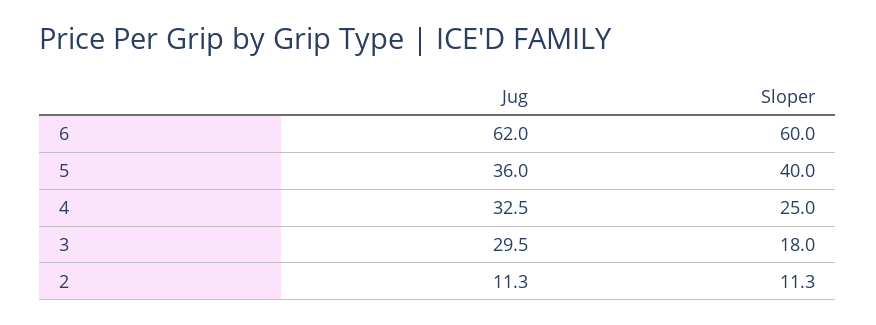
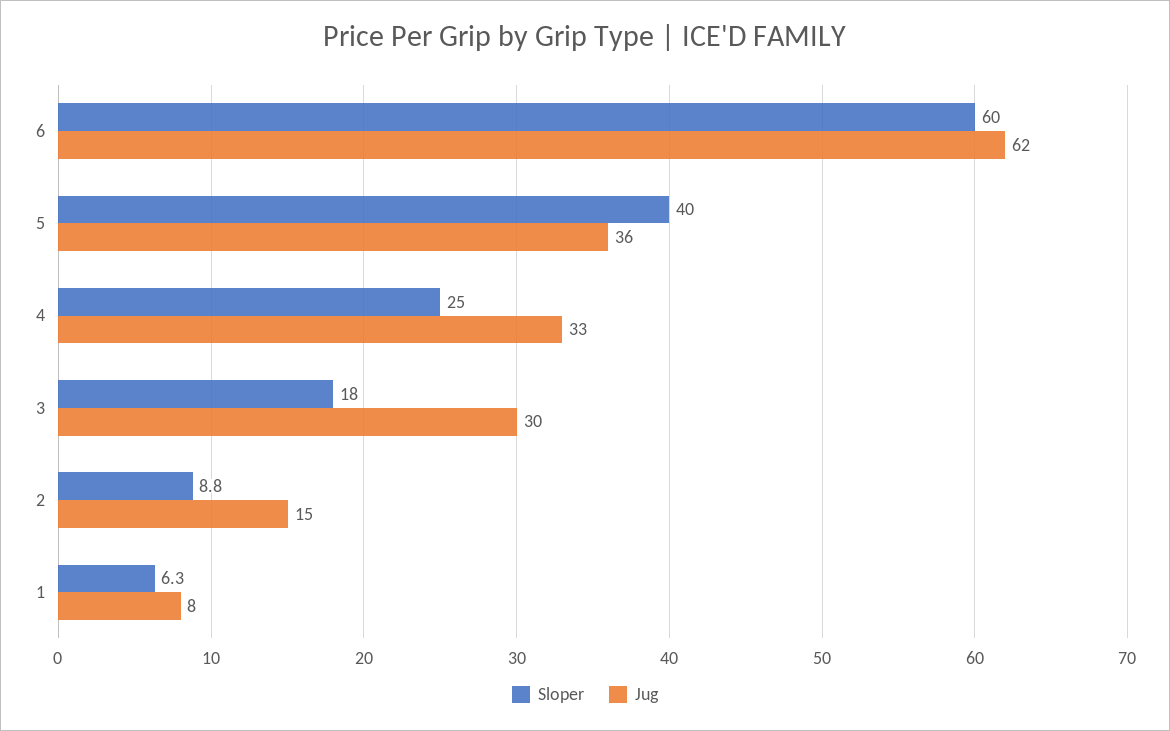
Jug, 2: 11.3 -> 15
Sloper, 2: 11.3 -> 8.8
Sloper, 1: none -> 6.3
Jug, 1: none -> 8

